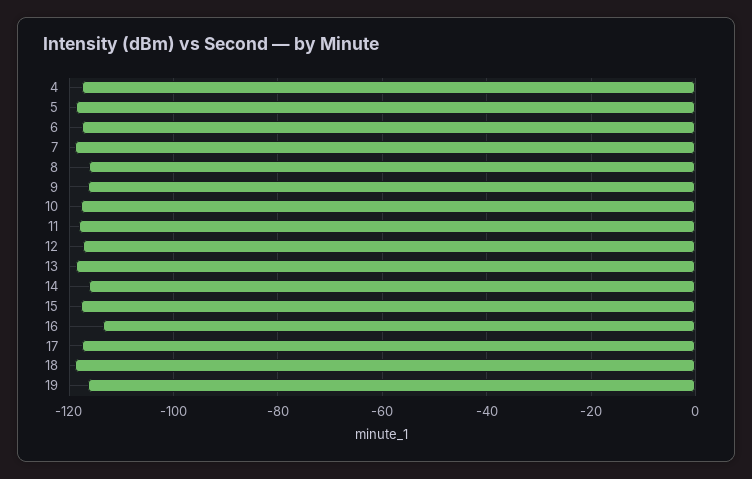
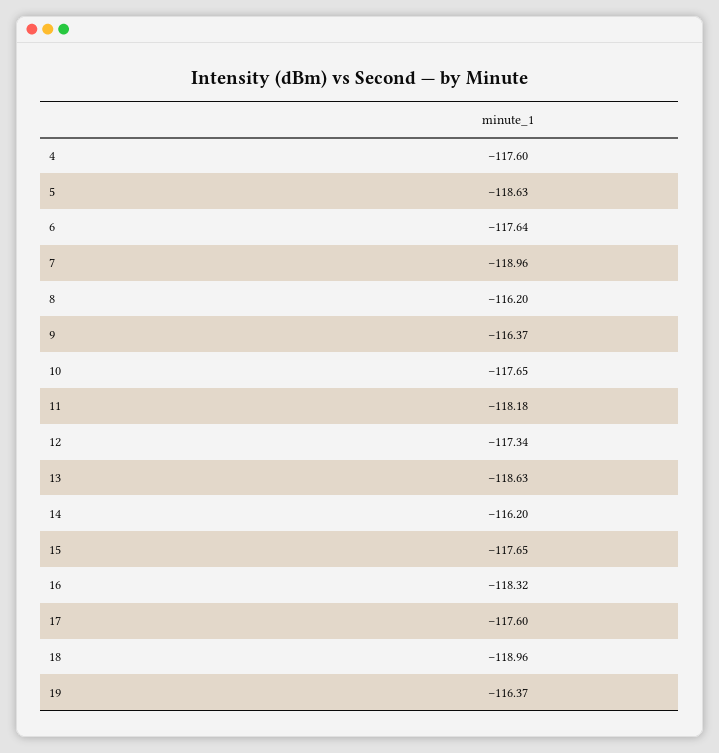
16: -114 -> -118.32

